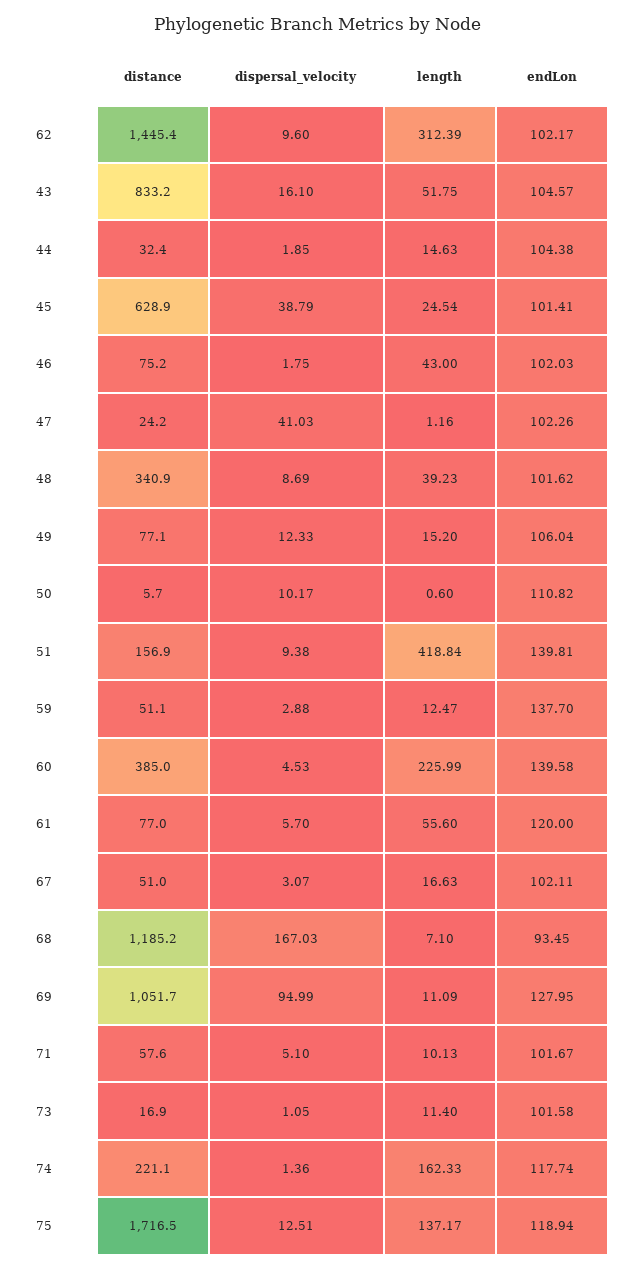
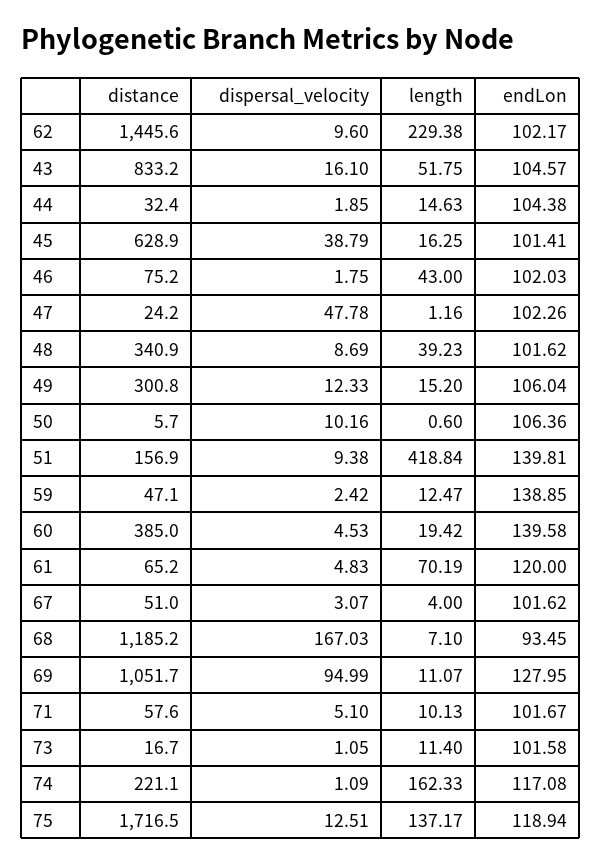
distance, 62: 1445.4 -> 1445.6
length, 62: 312.39 -> 229.38
length, 45: 24.54 -> 16.25
dispersal_velocity, 47: 41.03 -> 47.78
distance, 49: 77.1 -> 300.8
dispersal_velocity, 50: 10.17 -> 10.16
endLon, 50: 110.82 -> 106.36
distance, 59: 51.1 -> 47.1
dispersal_velocity, 59: 2.88 -> 2.42
endLon, 59: 137.7 -> 138.85
length, 60: 225.99 -> 19.42
distance, 61: 77 -> 65.2
dispersal_velocity, 61: 5.7 -> 4.83
length, 61: 55.6 -> 70.19
length, 67: 16.63 -> 4
endLon, 67: 102.11 -> 101.62
length, 69: 11.09 -> 11.07
distance, 73: 16.9 -> 16.7
dispersal_velocity, 74: 1.36 -> 1.09
endLon, 74: 117.74 -> 117.08

